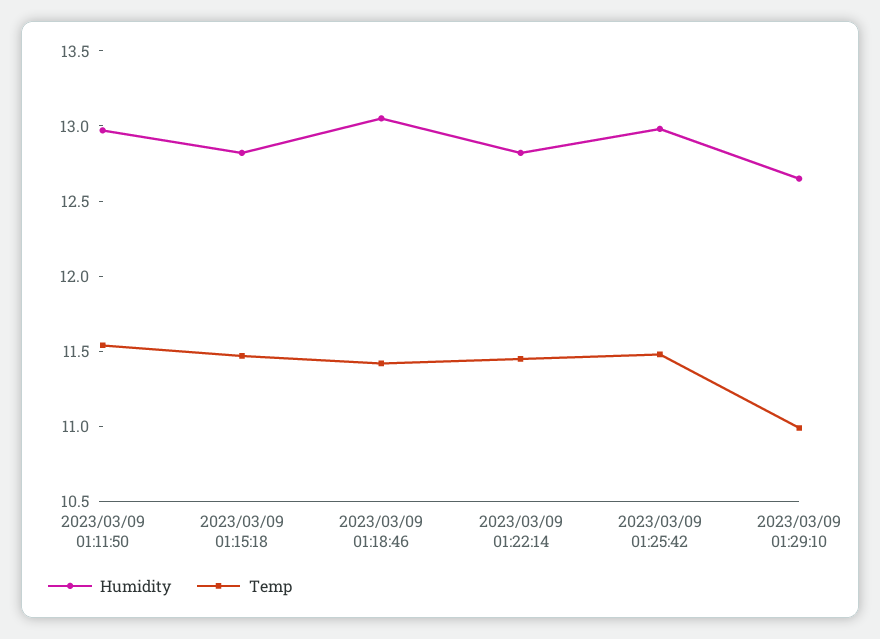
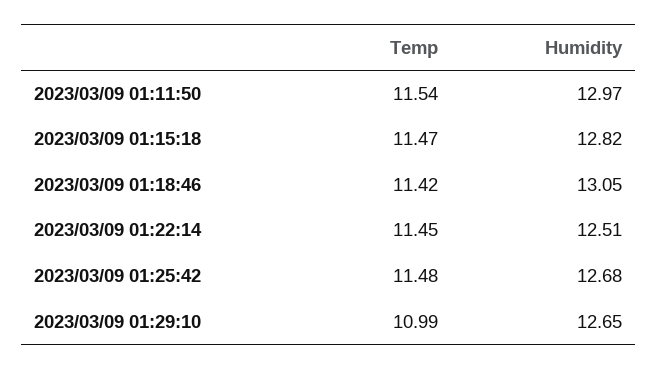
Humidity, 2023/03/09 01:22:14: 12.8 -> 12.51
Humidity, 2023/03/09 01:25:42: 13 -> 12.68

